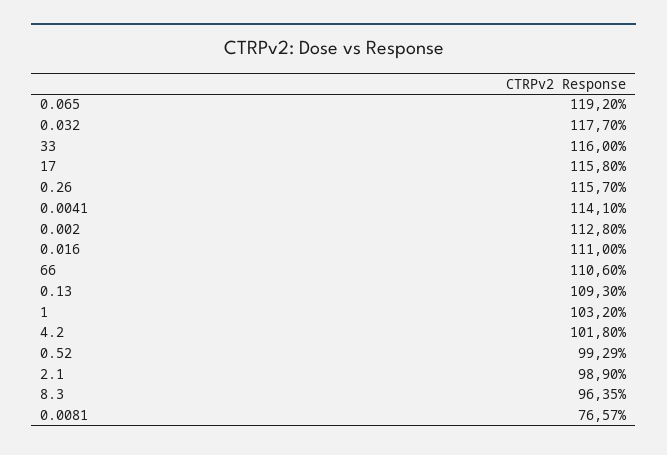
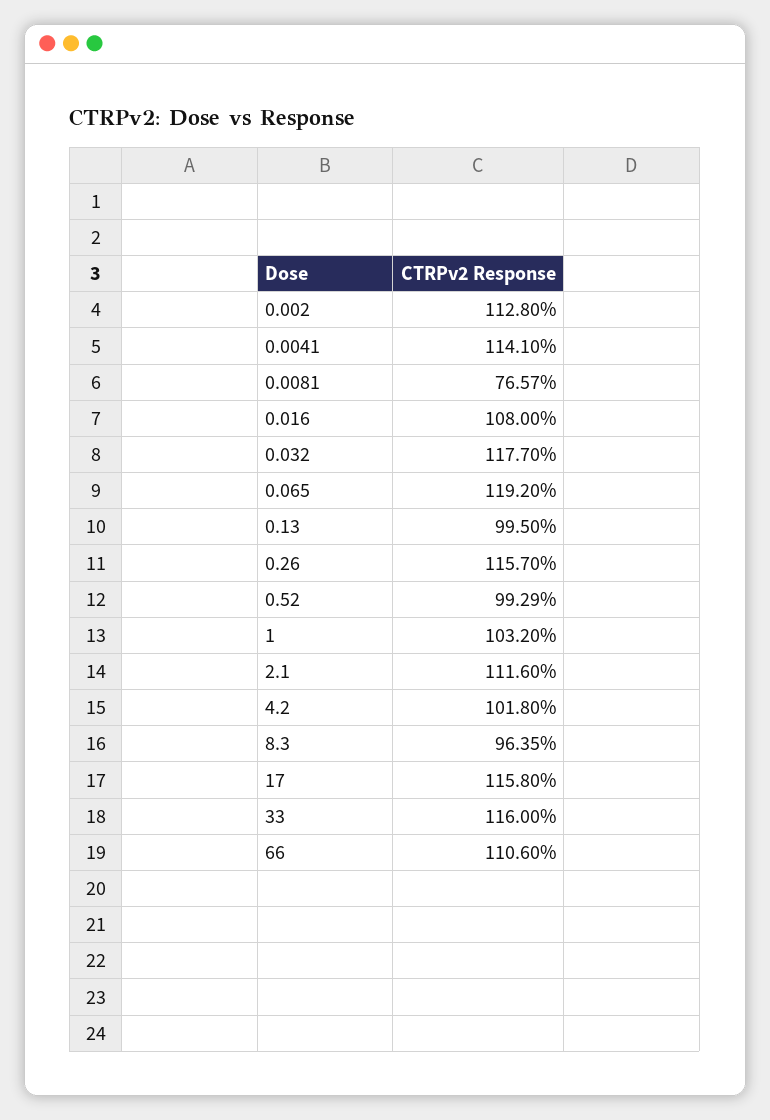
0.016: 111 -> 108
0.13: 109.3 -> 99.5
2.1: 98.9 -> 111.6

